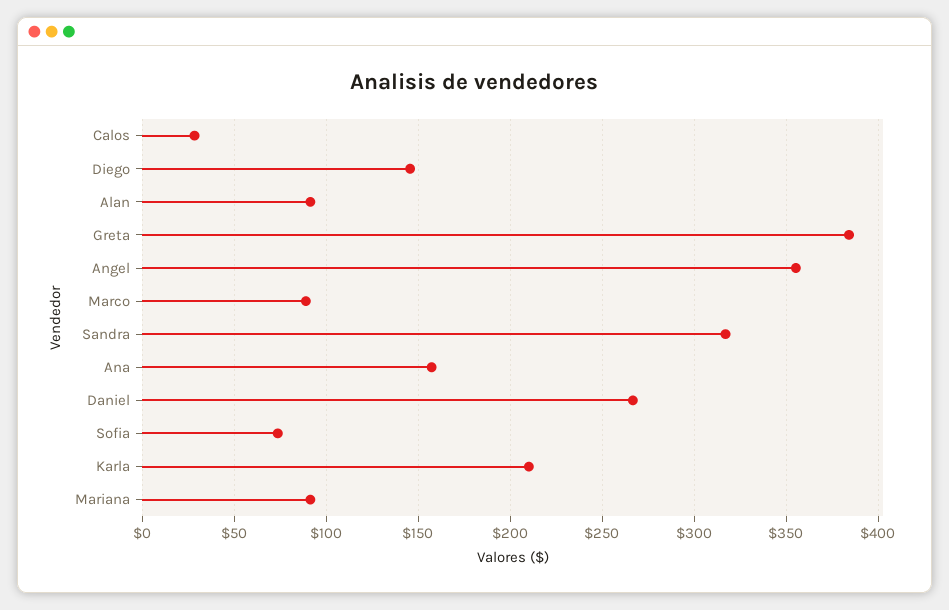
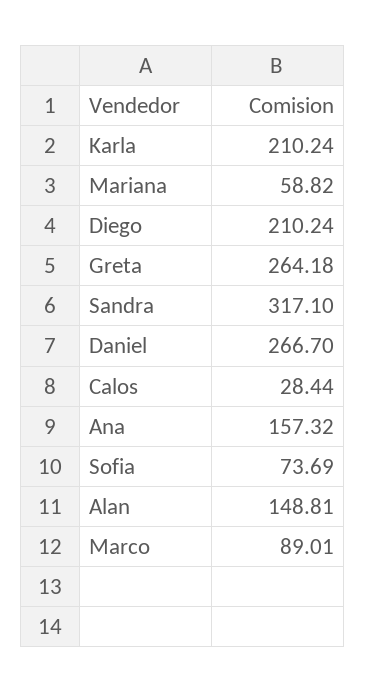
Diego: 145 -> 210.24
Alan: 90 -> 148.81
Greta: 385 -> 264.18
Angel: 355 -> none
Mariana: 90 -> 58.82

